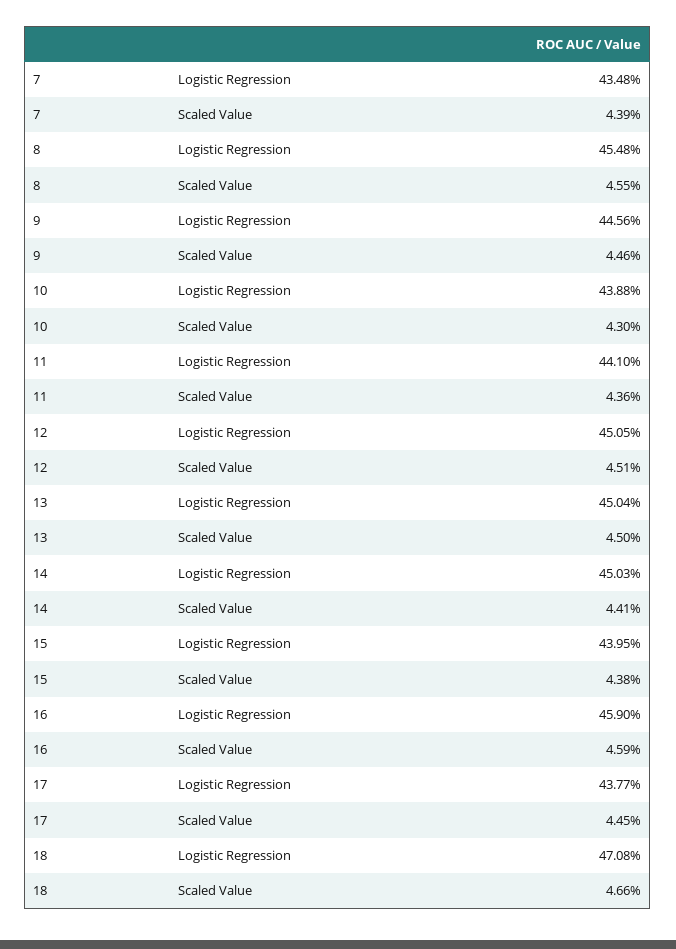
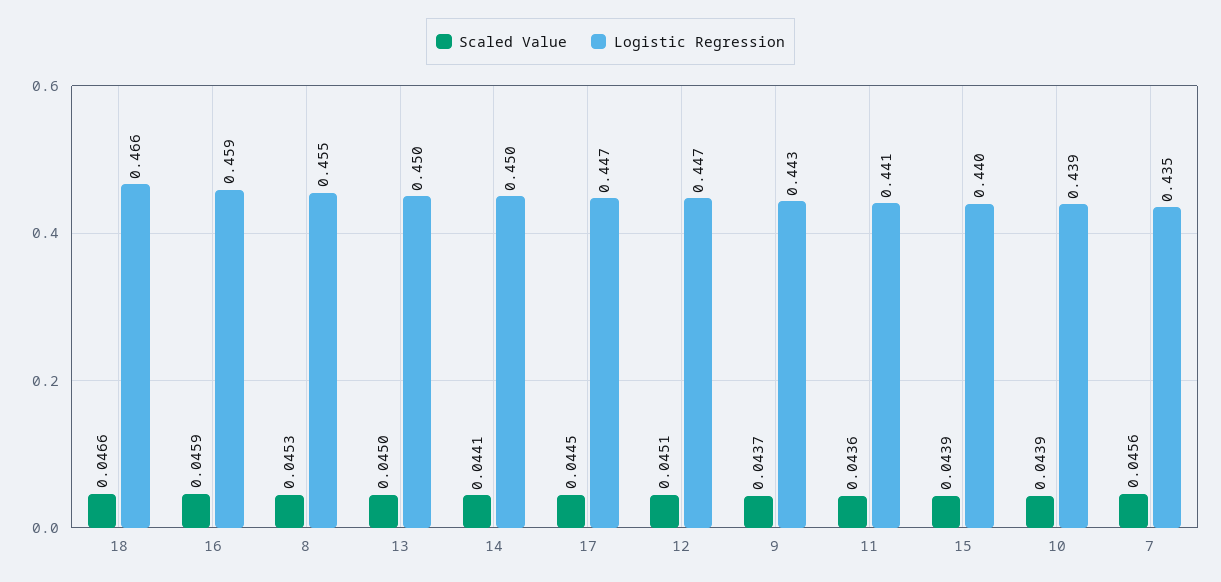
Scaled Value, 7: 0.0439 -> 0.0456
Scaled Value, 8: 0.0455 -> 0.0453
Logistic Regression, 9: 0.4456 -> 0.443
Scaled Value, 9: 0.0446 -> 0.0437
Scaled Value, 10: 0.043 -> 0.0439
Logistic Regression, 12: 0.4505 -> 0.447
Scaled Value, 15: 0.0438 -> 0.0439
Logistic Regression, 17: 0.4377 -> 0.447
Logistic Regression, 18: 0.4708 -> 0.466

